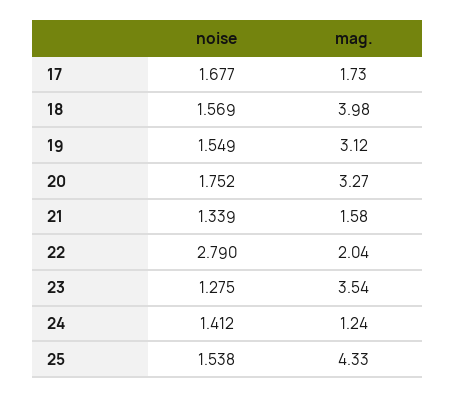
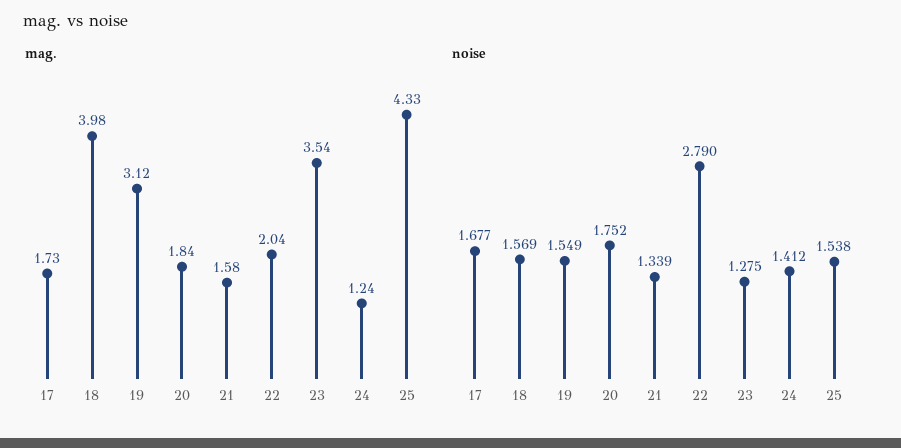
mag., 20: 3.27 -> 1.84

